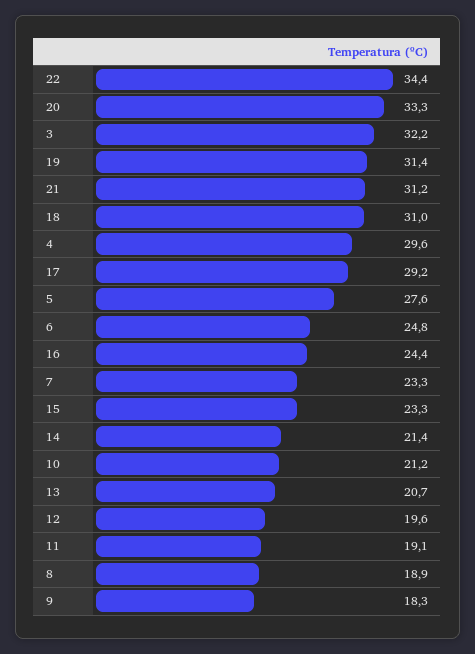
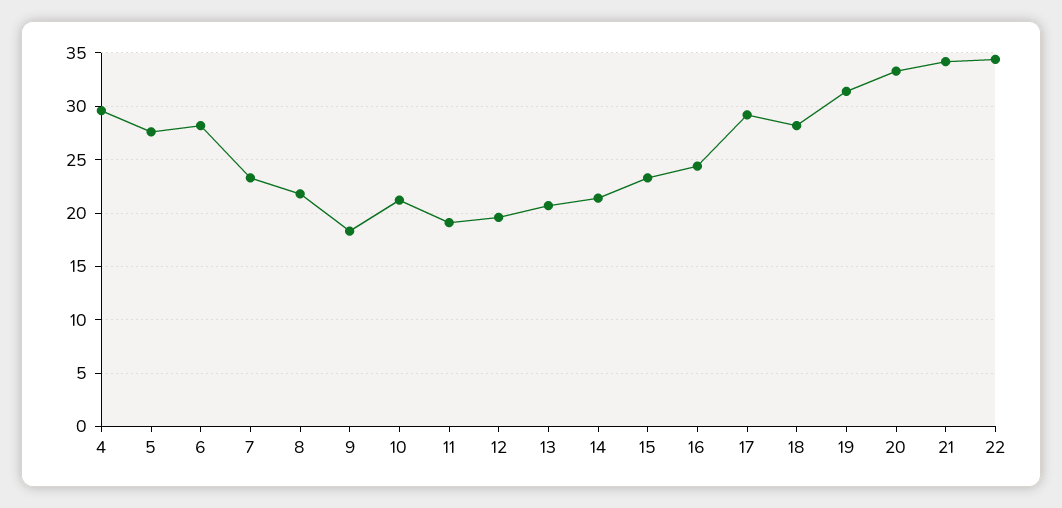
3: 32.2 -> none
21: 31.2 -> 34
18: 31 -> 28
6: 24.8 -> 28
8: 18.9 -> 22

